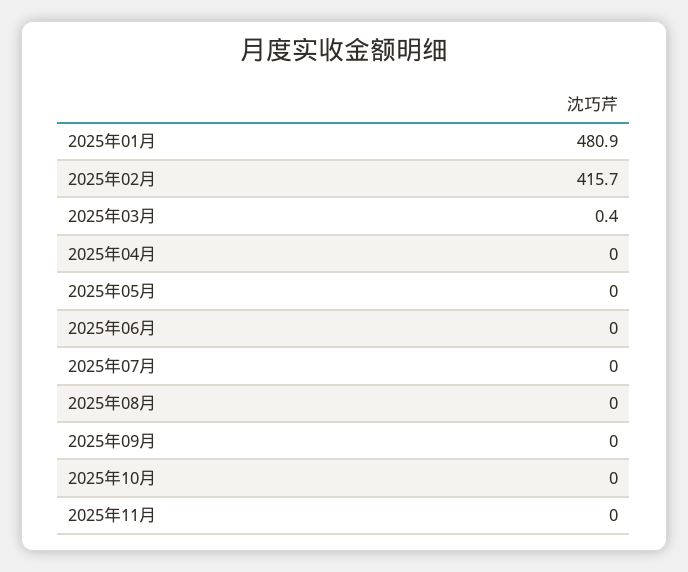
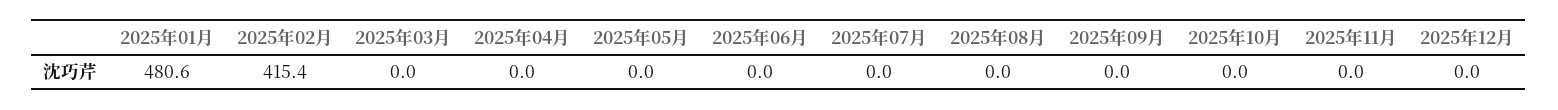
2025年01月: 480.9 -> 480.6
2025年02月: 415.7 -> 415.4
2025年03月: 0.4 -> 0
2025年12月: none -> 0

